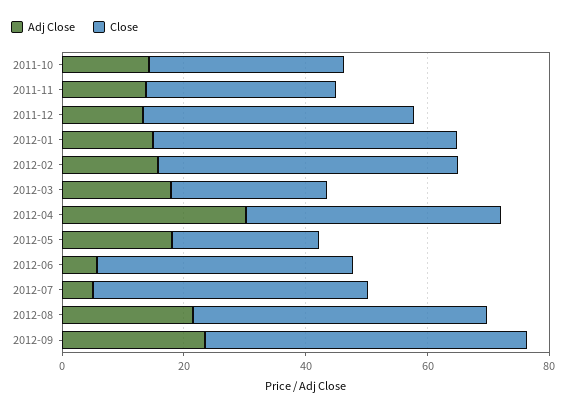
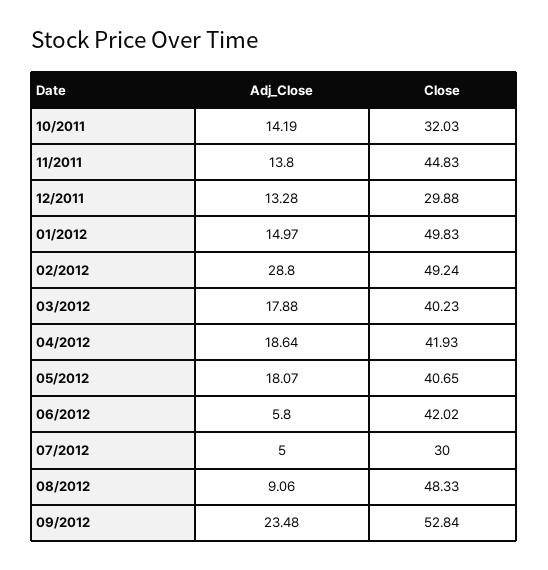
Close, 2011-11: 30 -> 44.83
Close, 2011-12: 45 -> 29.88
Adj Close, 2012-02: 15 -> 28.8
Close, 2012-03: 25 -> 40.23
Adj Close, 2012-04: 30 -> 18.64
Close, 2012-05: 25 -> 40.65
Close, 2012-07: 45 -> 30
Adj Close, 2012-08: 20 -> 9.06

